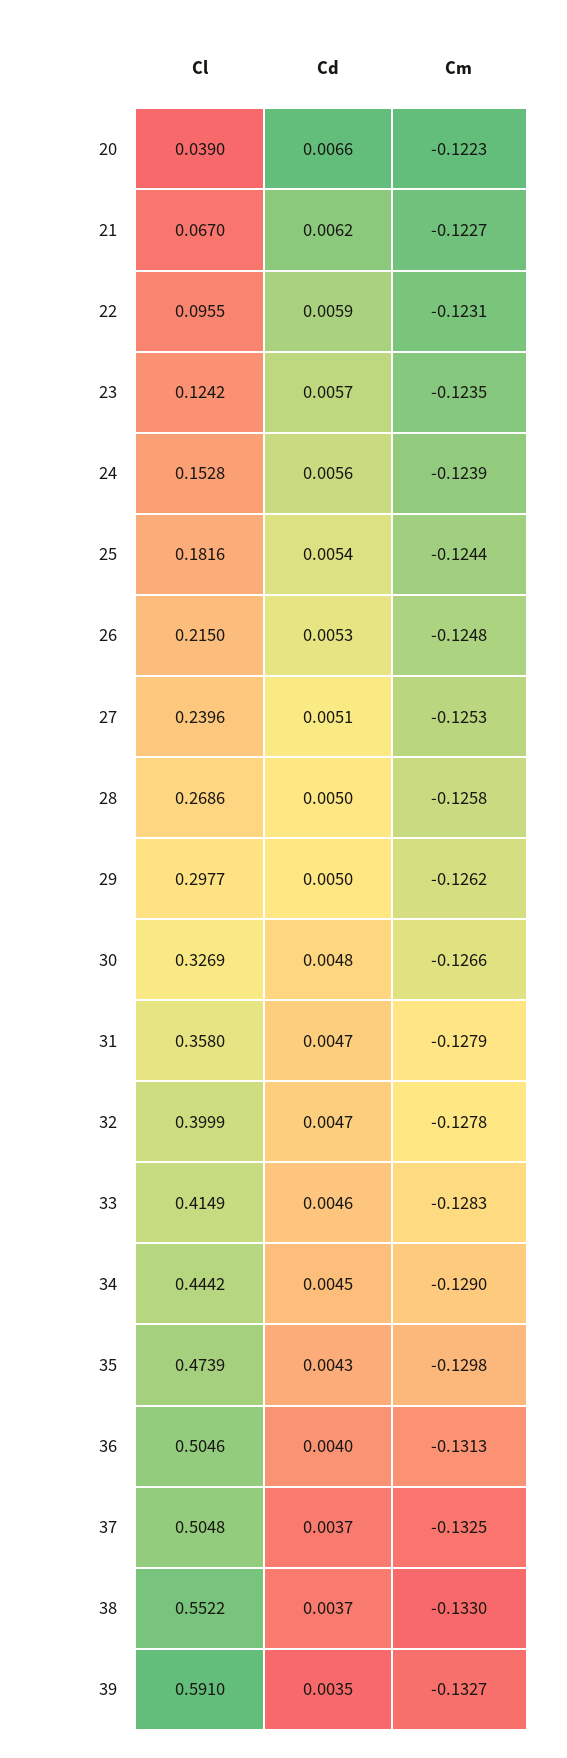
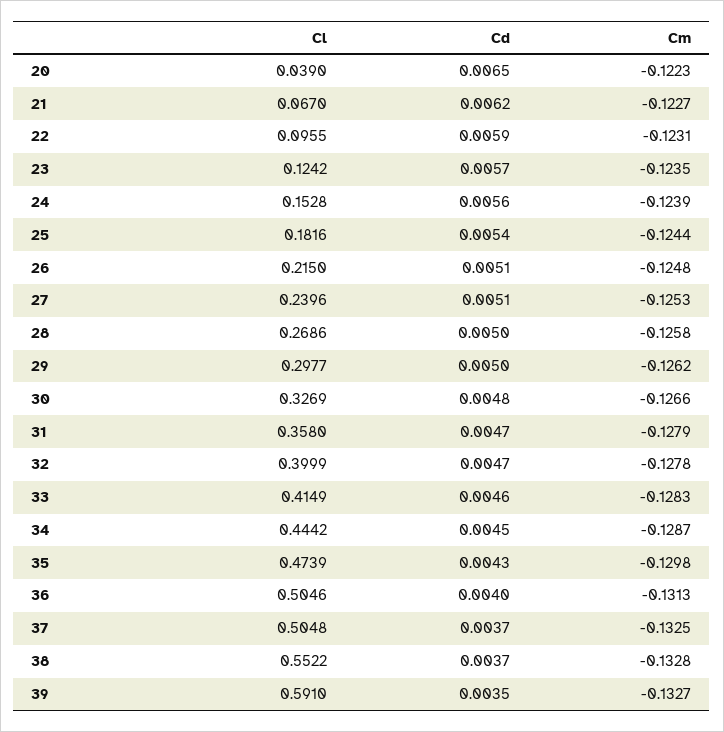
Cd, 20: 0.0066 -> 0.0065
Cd, 26: 0.0053 -> 0.0051
Cm, 34: -0.129 -> -0.1287
Cm, 38: -0.133 -> -0.1328

